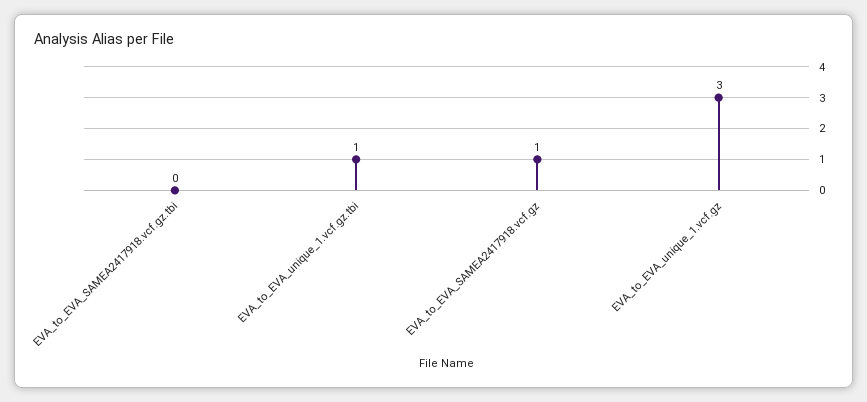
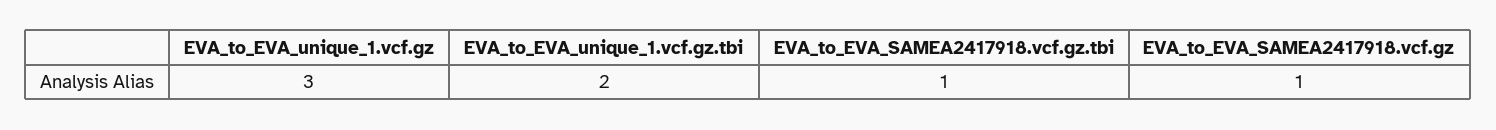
EVA_to_EVA_SAMEA2417918.vcf.gz.tbi: 0 -> 1
EVA_to_EVA_unique_1.vcf.gz.tbi: 1 -> 2

